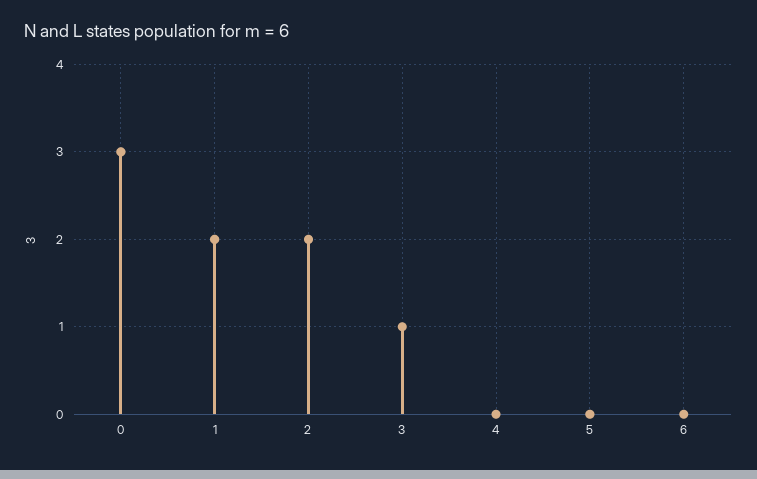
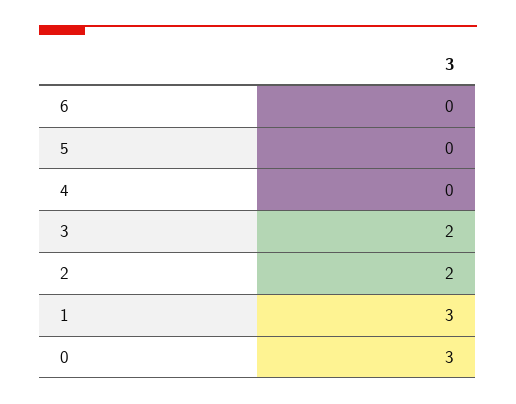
1: 2 -> 3
3: 1 -> 2

